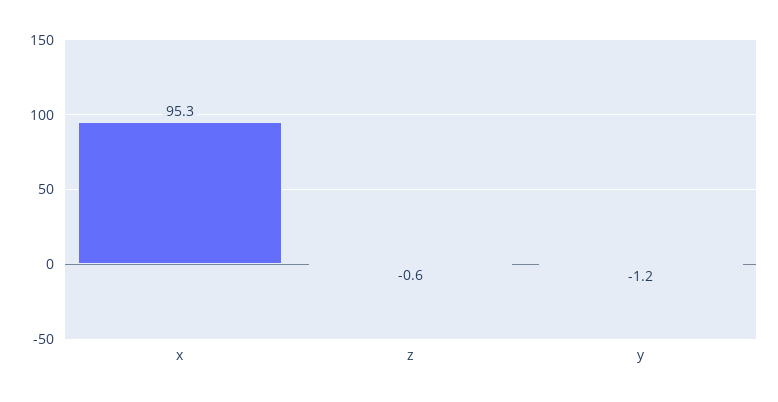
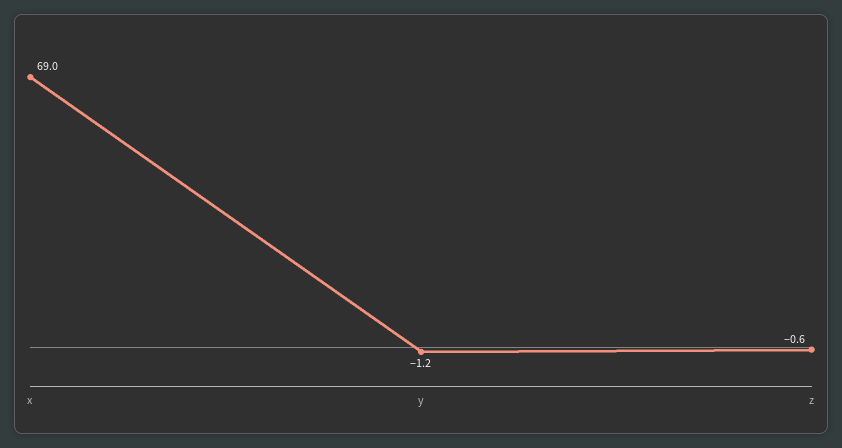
x: 95.3 -> 69

